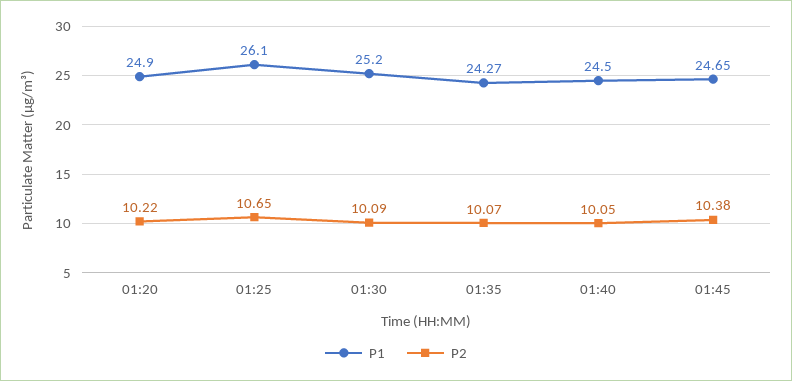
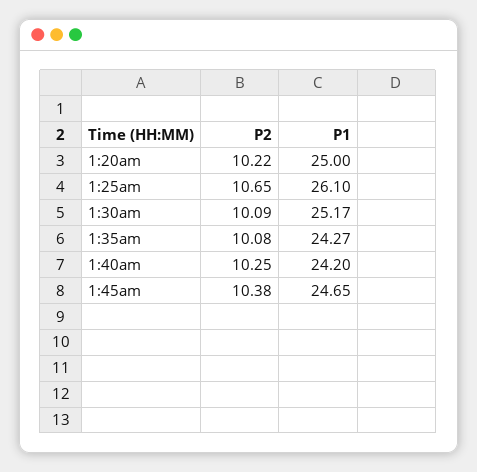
P1, 01:20: 24.9 -> 25
P1, 01:30: 25.2 -> 25.17
P2, 01:35: 10.07 -> 10.08
P1, 01:40: 24.5 -> 24.2
P2, 01:40: 10.05 -> 10.25

